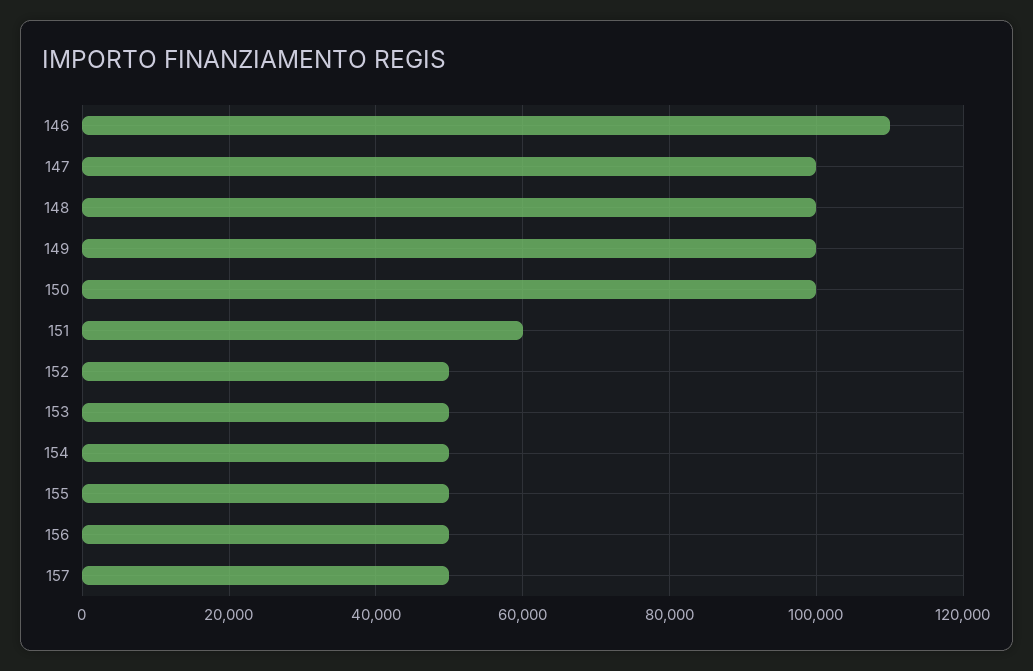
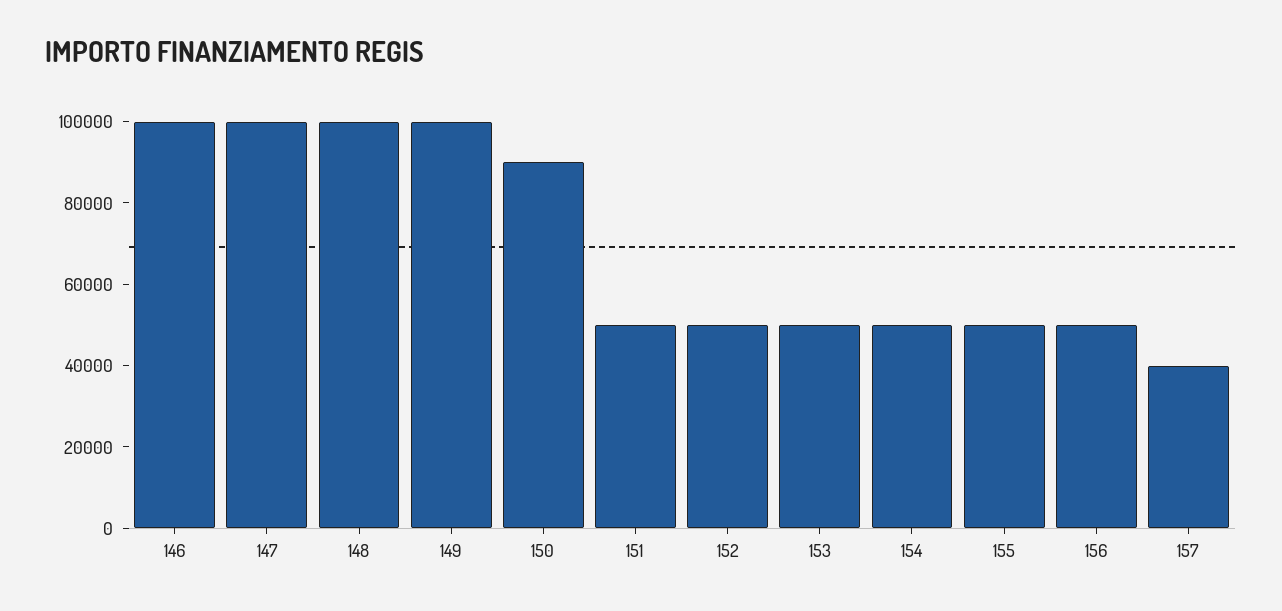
146: 110000 -> 100000
150: 100000 -> 90000
151: 60000 -> 50000
157: 50000 -> 40000

